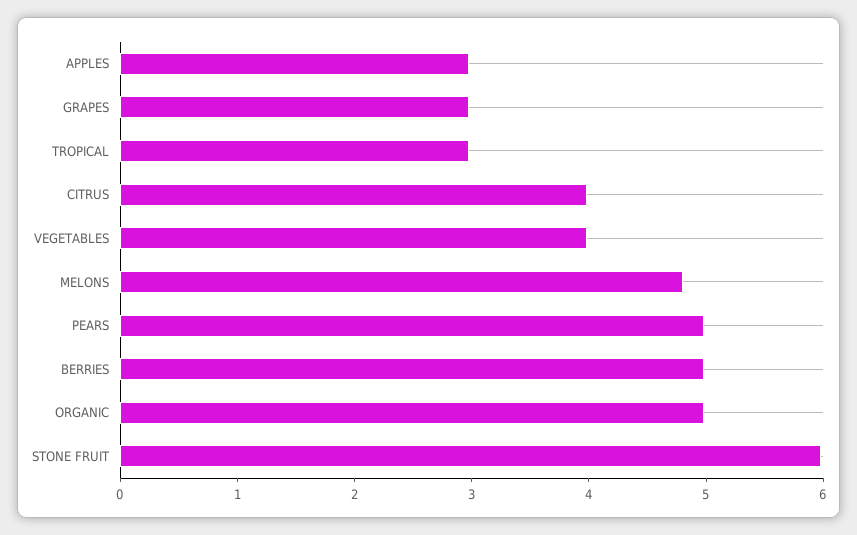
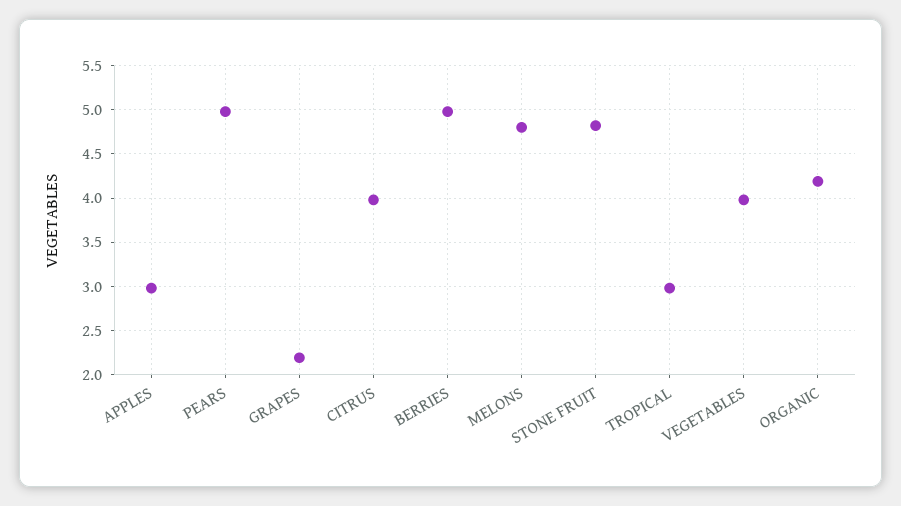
GRAPES: 3 -> 2.2
ORGANIC: 5 -> 4.2
STONE FRUIT: 6 -> 4.8

